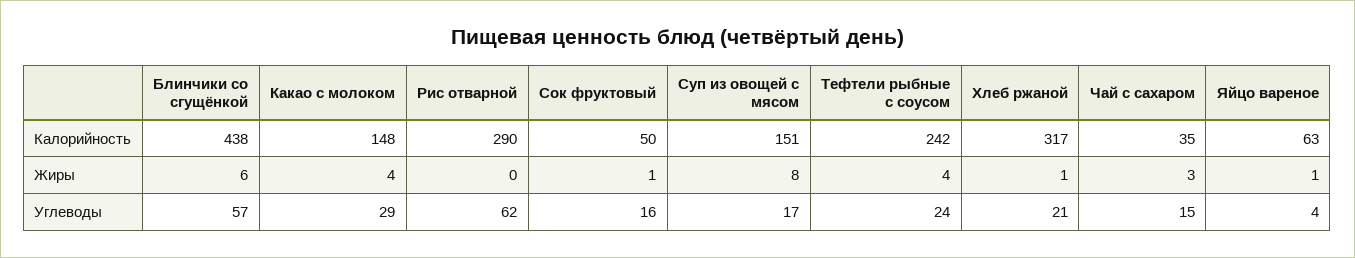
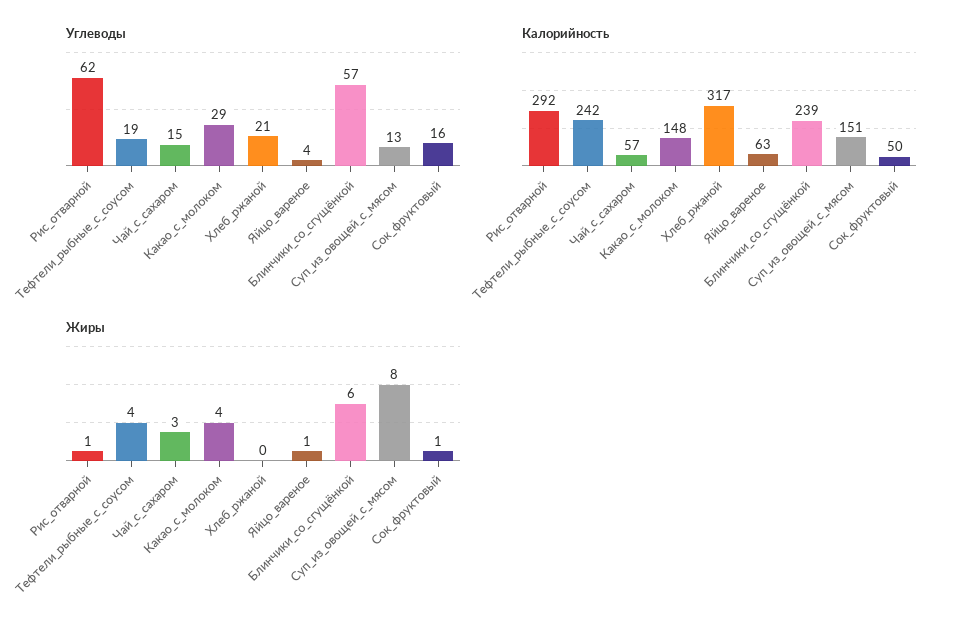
Калорийность, Блинчики со сгущёнкой: 438 -> 239
Калорийность, Рис отварной: 290 -> 292
Калорийность, Чай с сахаром: 35 -> 57
Жиры, Рис отварной: 0 -> 1
Жиры, Хлеб ржаной: 1 -> 0
Углеводы, Суп из овощей с мясом: 17 -> 13
Углеводы, Тефтели рыбные с соусом: 24 -> 19

